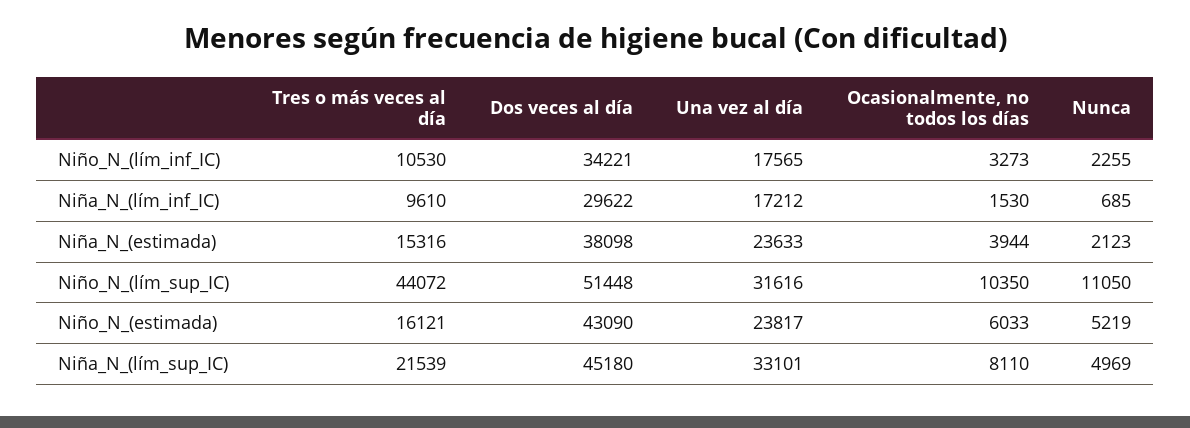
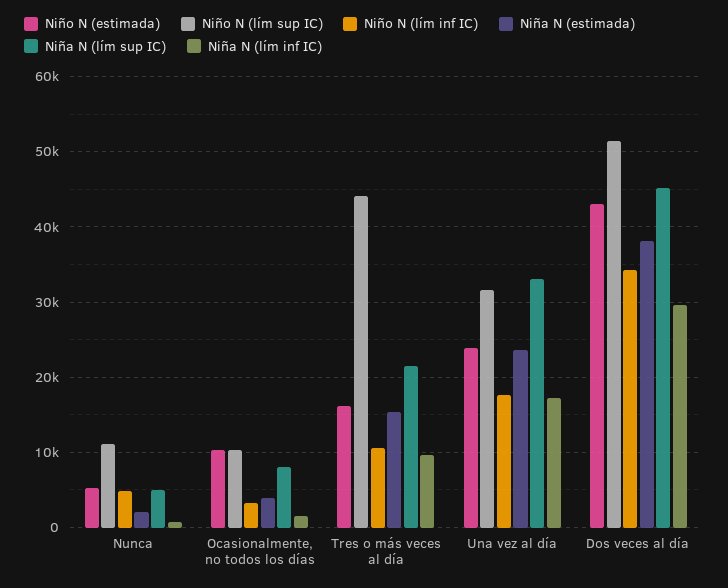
Niño_N_(lím_inf_IC), Nunca: 2255 -> 5000
Niño_N_(estimada), Ocasionalmente, no todos los días: 6033 -> 10000

